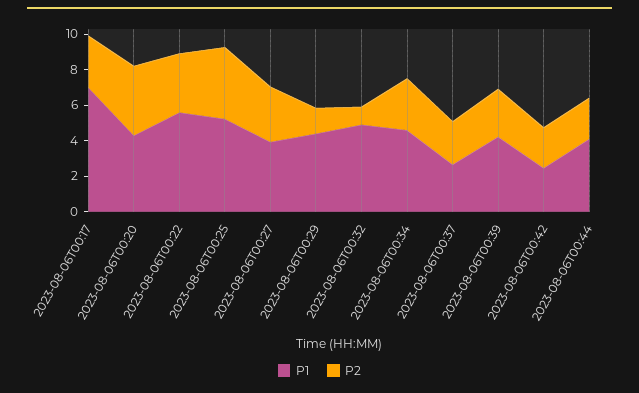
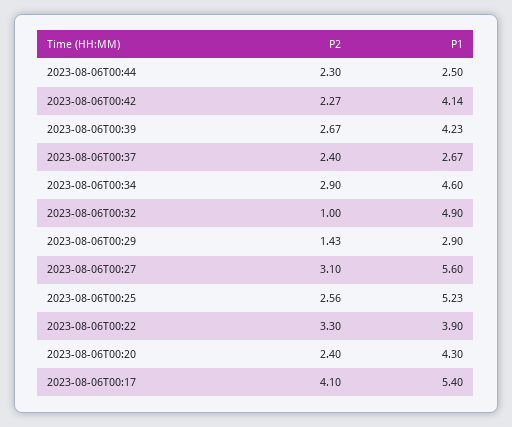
P1, 2023-08-06T00:17: 7 -> 5.4
P2, 2023-08-06T00:17: 3 -> 4.1
P2, 2023-08-06T00:20: 4 -> 2.4
P1, 2023-08-06T00:22: 5.5 -> 3.9
P2, 2023-08-06T00:25: 4 -> 2.56
P1, 2023-08-06T00:27: 4 -> 5.6
P1, 2023-08-06T00:29: 4.5 -> 2.9
P1, 2023-08-06T00:42: 2.5 -> 4.14
P1, 2023-08-06T00:44: 4 -> 2.5

